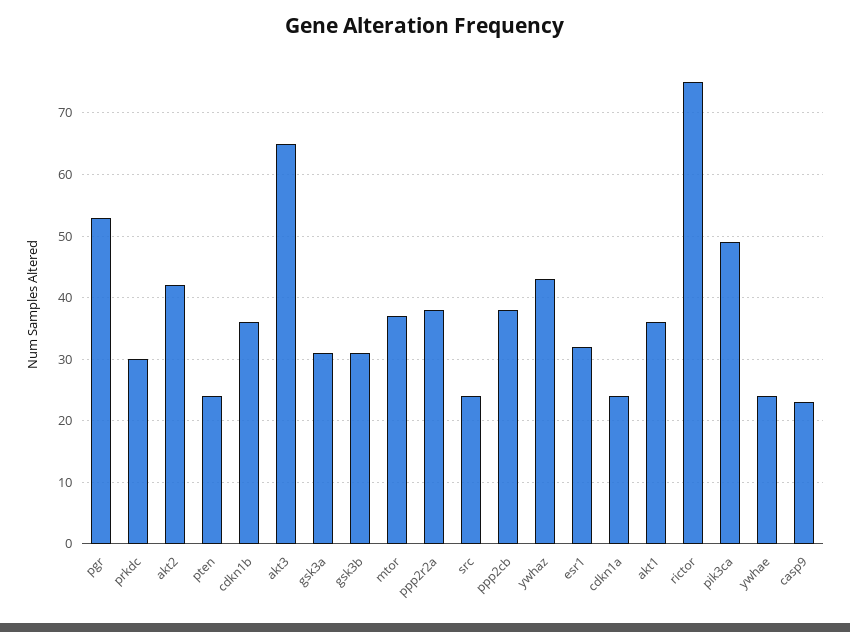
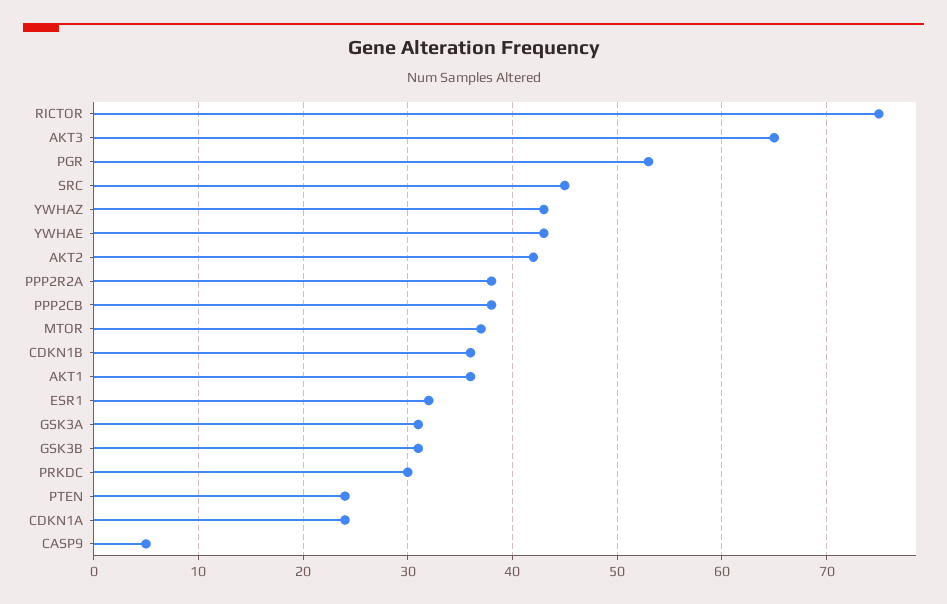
src: 24 -> 45
pik3ca: 49 -> none
ywhae: 24 -> 43
casp9: 23 -> 5

